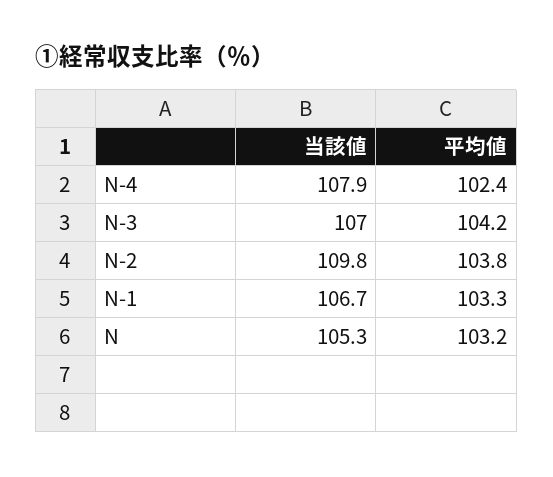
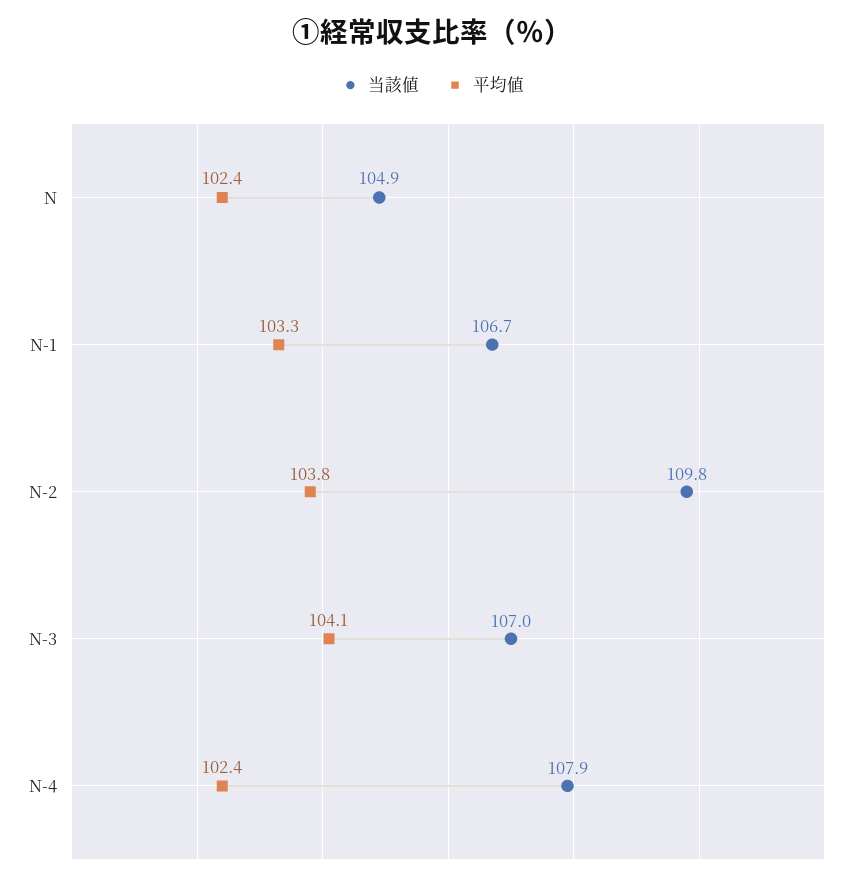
平均値, N-3: 104.2 -> 104.1
当該値, N: 105.3 -> 104.9
平均値, N: 103.2 -> 102.4

